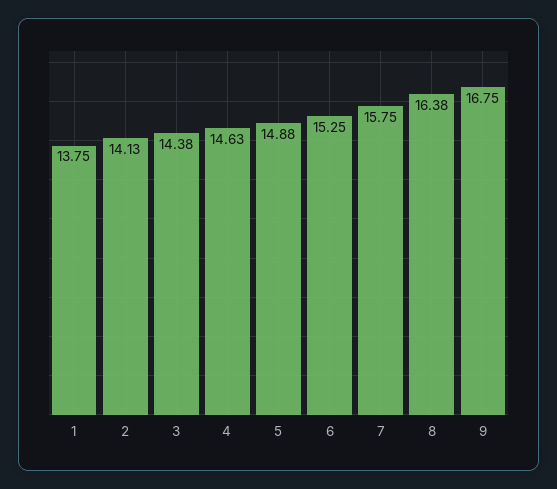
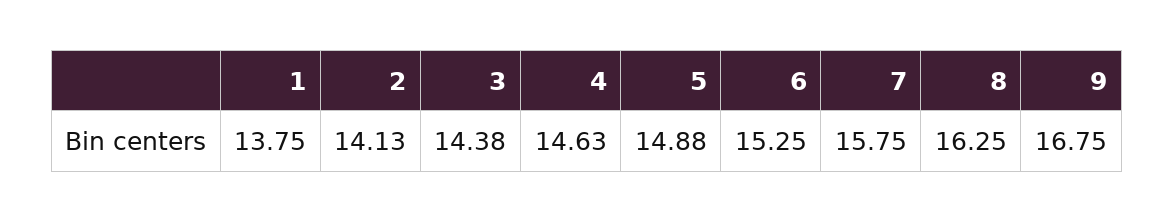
8: 16.38 -> 16.25

